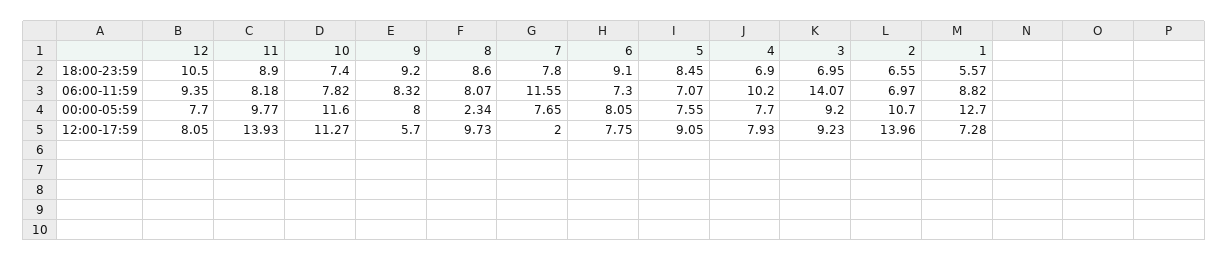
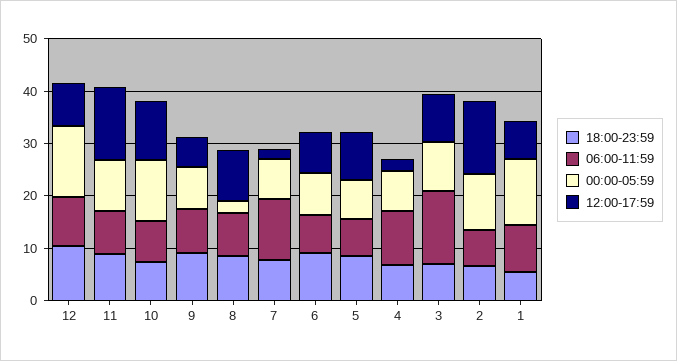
00:00-05:59, 12: 7.7 -> 14
12:00-17:59, 4: 7.93 -> 2

